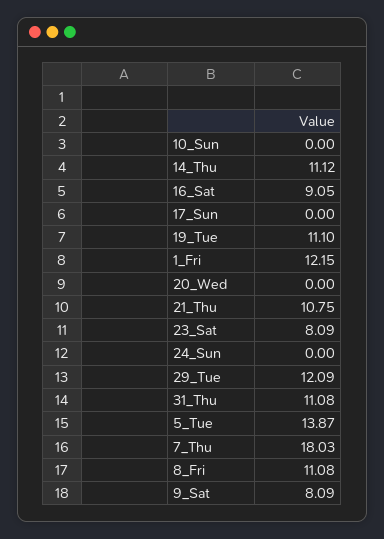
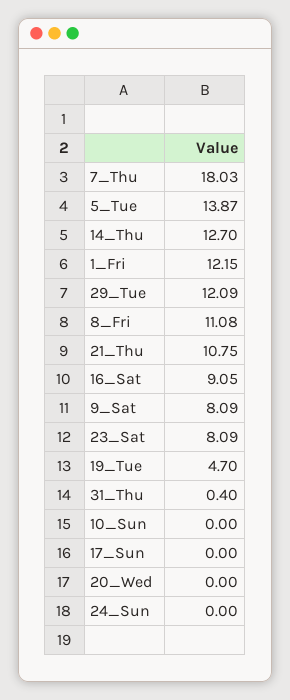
14_Thu: 11.12 -> 12.7
19_Tue: 11.1 -> 4.7
31_Thu: 11.08 -> 0.4

